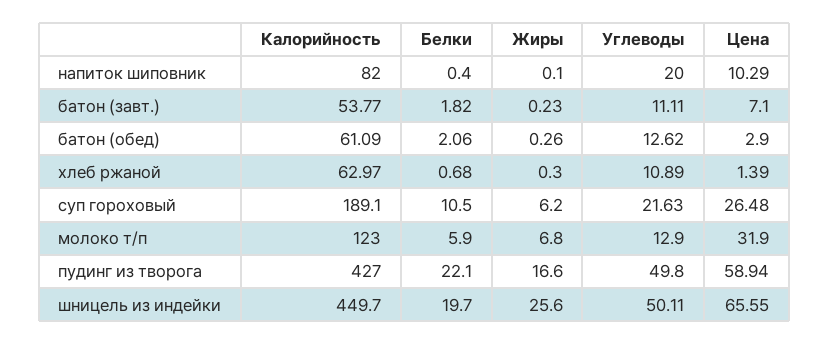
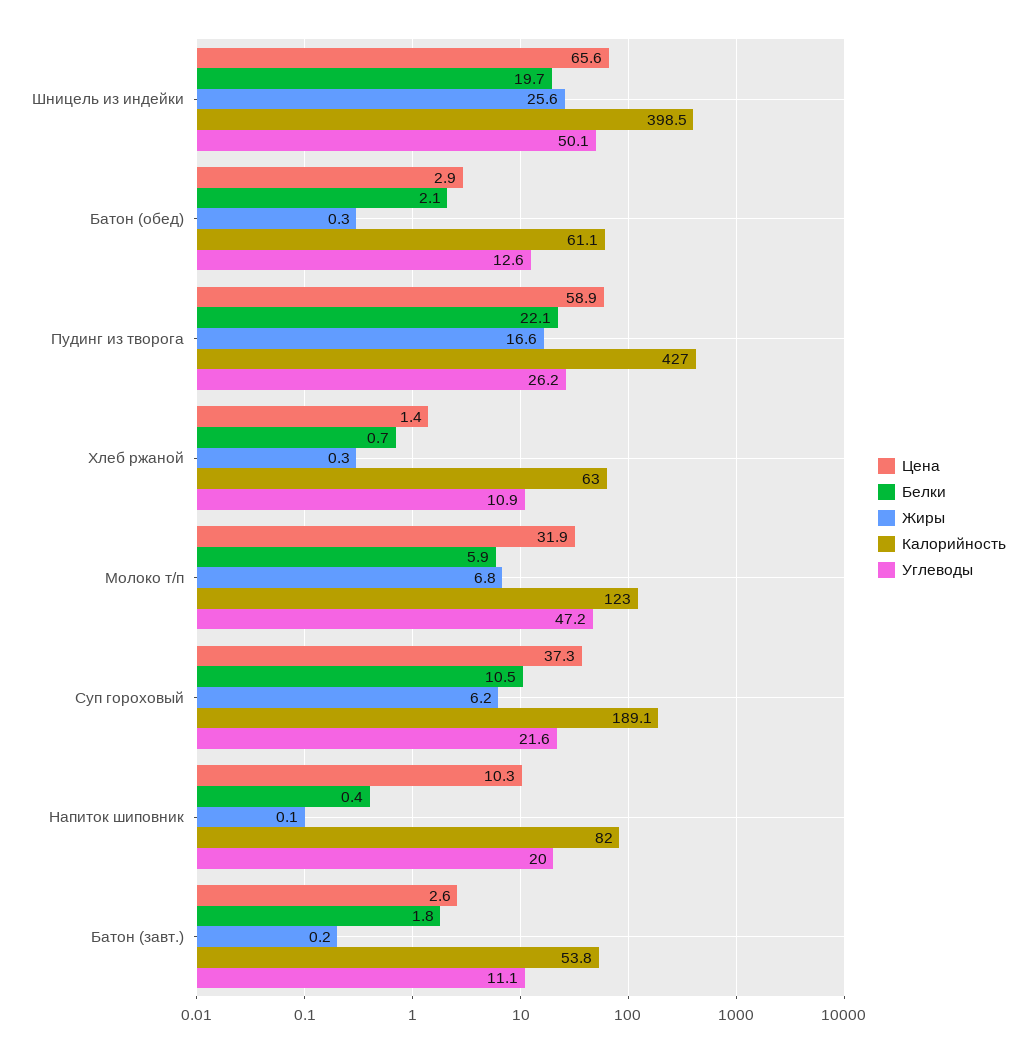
Цена, батон (завт.): 7.1 -> 2.6
Цена, суп гороховый: 26.48 -> 37.3
Углеводы, молоко т/п: 12.9 -> 47.2
Углеводы, пудинг из творога: 49.8 -> 26.2
Калорийность, шницель из индейки: 449.7 -> 398.5

